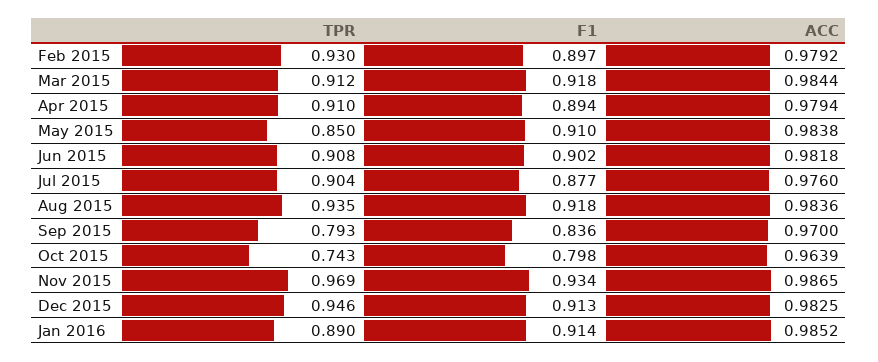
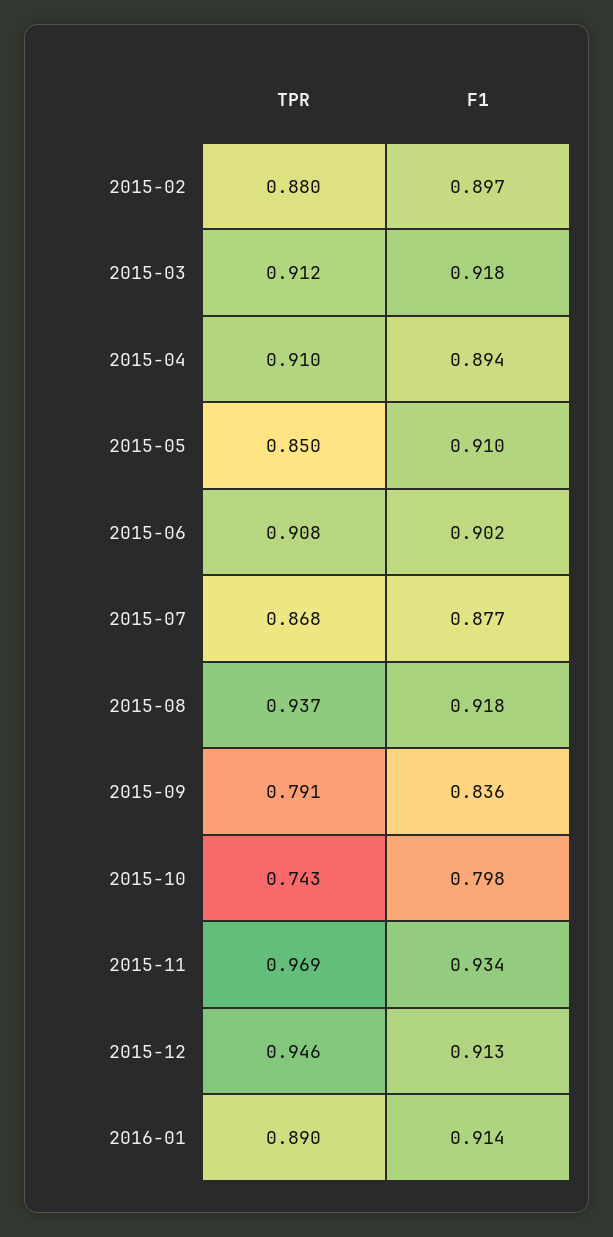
TPR, Feb 2015: 0.93 -> 0.88
ACC, Feb 2015: 0.9792 -> none
ACC, Mar 2015: 0.9844 -> none
ACC, Apr 2015: 0.9794 -> none
ACC, May 2015: 0.9838 -> none
ACC, Jun 2015: 0.9818 -> none
TPR, Jul 2015: 0.904 -> 0.868
ACC, Jul 2015: 0.976 -> none
TPR, Aug 2015: 0.935 -> 0.937
ACC, Aug 2015: 0.9836 -> none
TPR, Sep 2015: 0.793 -> 0.791
ACC, Sep 2015: 0.97 -> none
ACC, Oct 2015: 0.9639 -> none
ACC, Nov 2015: 0.9865 -> none
ACC, Dec 2015: 0.9825 -> none
ACC, Jan 2016: 0.9852 -> none

